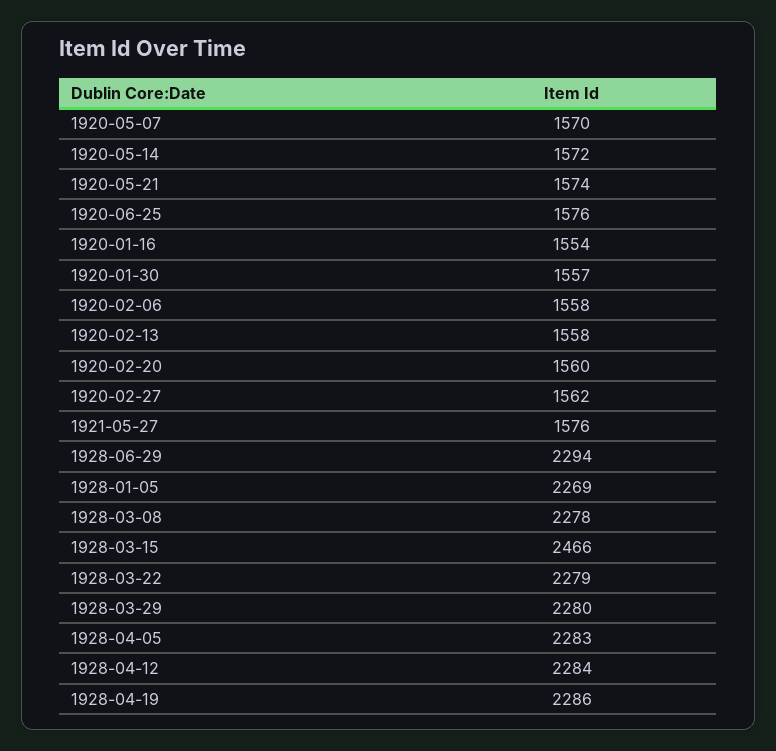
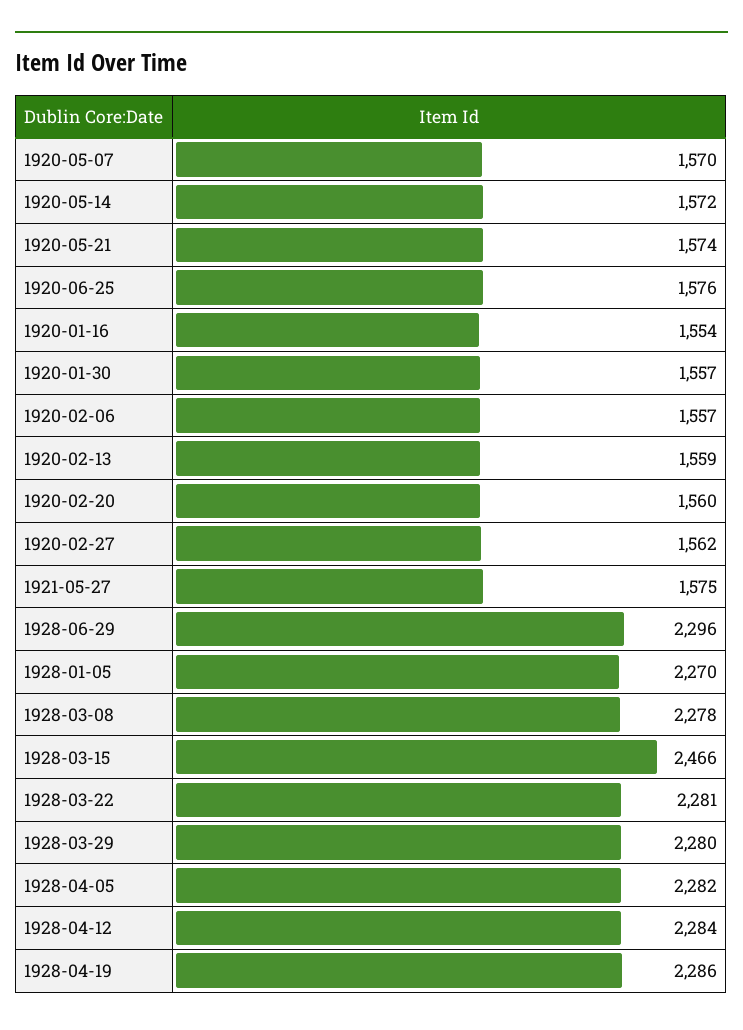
1920-02-06: 1558 -> 1557
1920-02-13: 1558 -> 1559
1921-05-27: 1576 -> 1575
1928-06-29: 2294 -> 2296
1928-01-05: 2269 -> 2270
1928-03-22: 2279 -> 2281
1928-04-05: 2283 -> 2282

